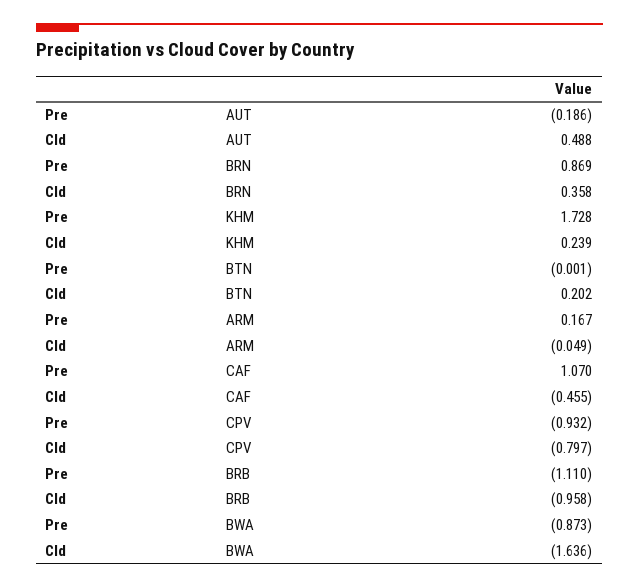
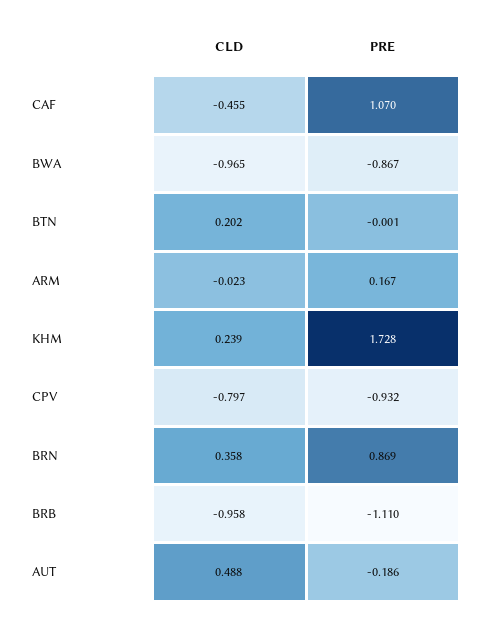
Cld, ARM: -0.049 -> -0.023
Pre, BWA: -0.873 -> -0.867
Cld, BWA: -1.636 -> -0.965

